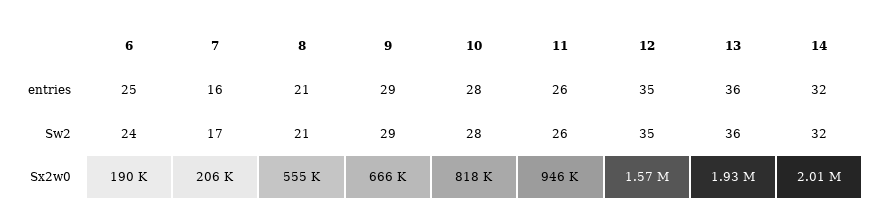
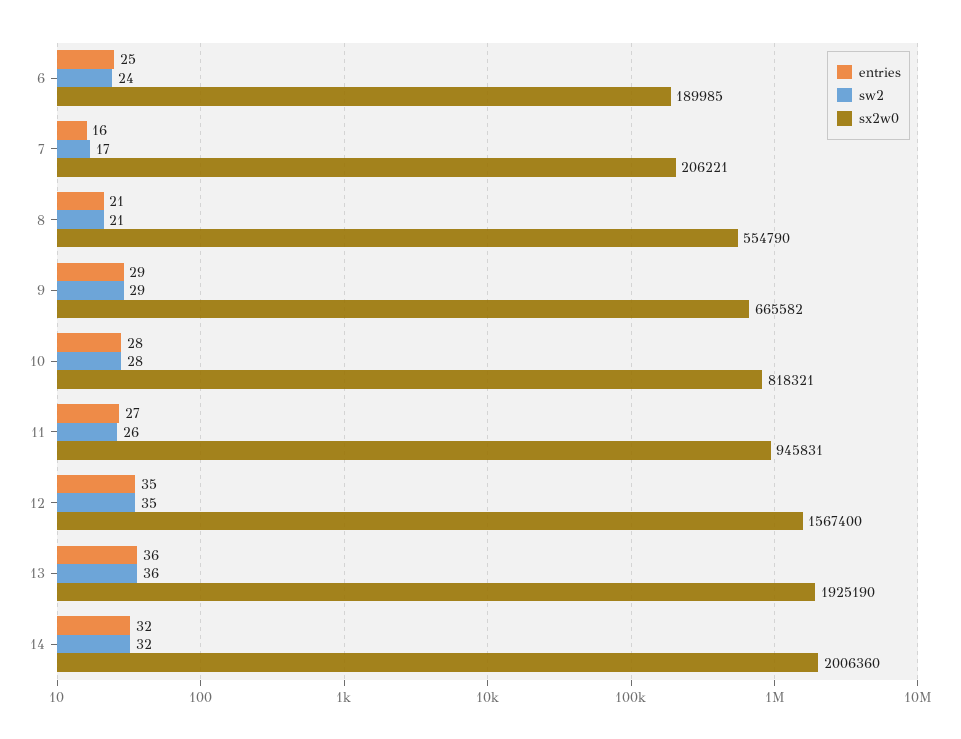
entries, 11: 26 -> 27

